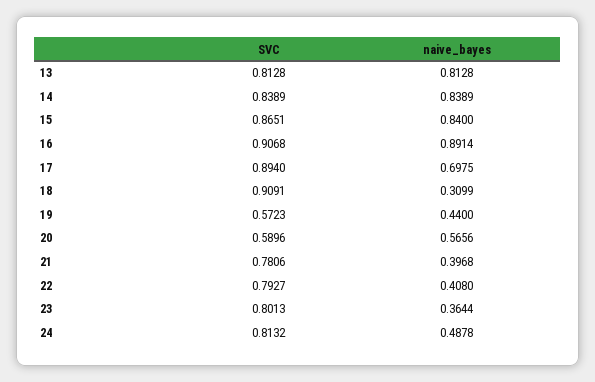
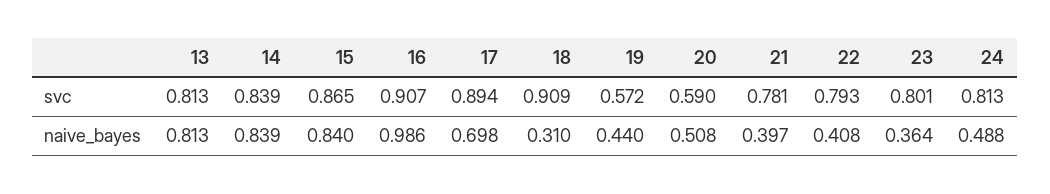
naive_bayes, 16: 0.8914 -> 0.986
naive_bayes, 20: 0.5656 -> 0.508

